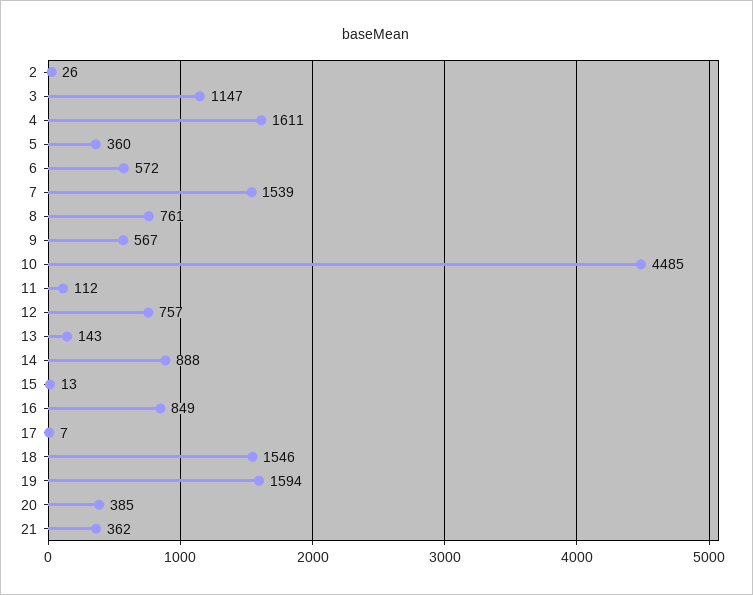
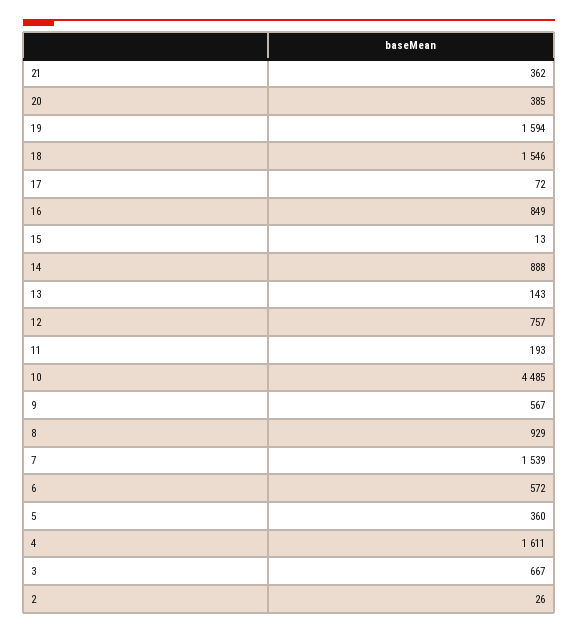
3: 1147 -> 667
8: 761 -> 929
11: 112 -> 193
17: 7 -> 72

